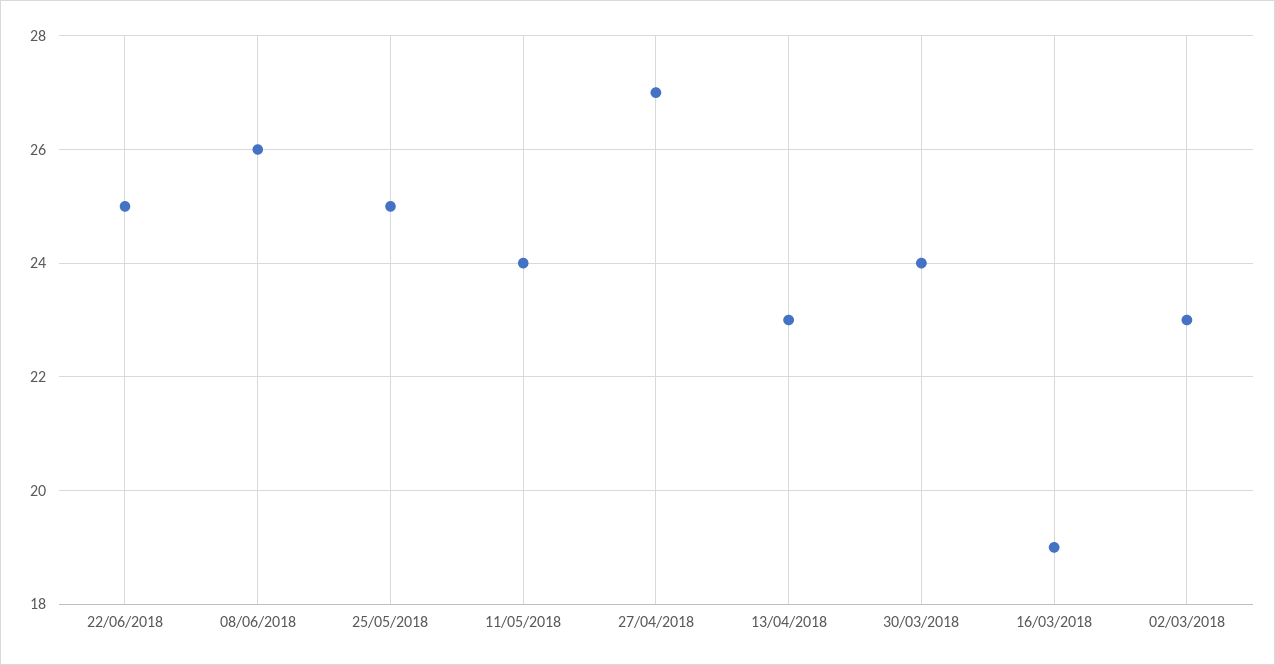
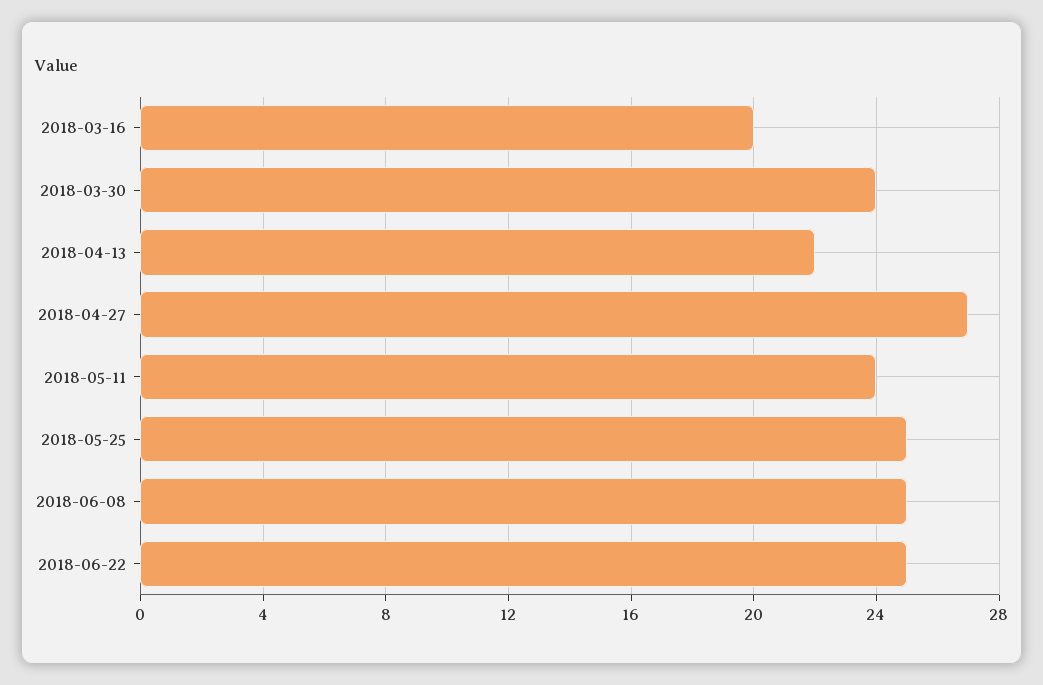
08/06/2018: 26 -> 25
13/04/2018: 23 -> 22
16/03/2018: 19 -> 20
02/03/2018: 23 -> none

